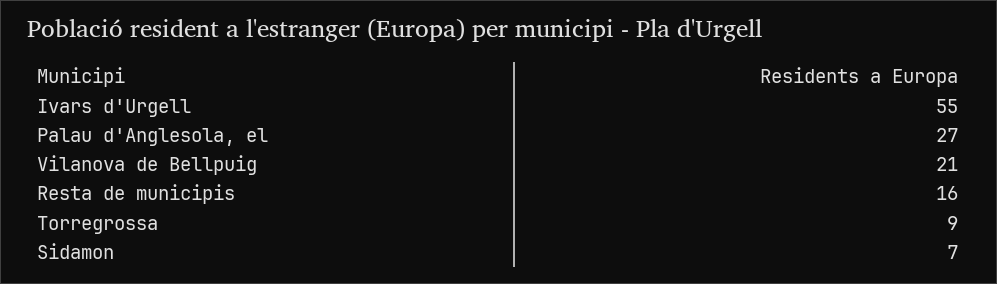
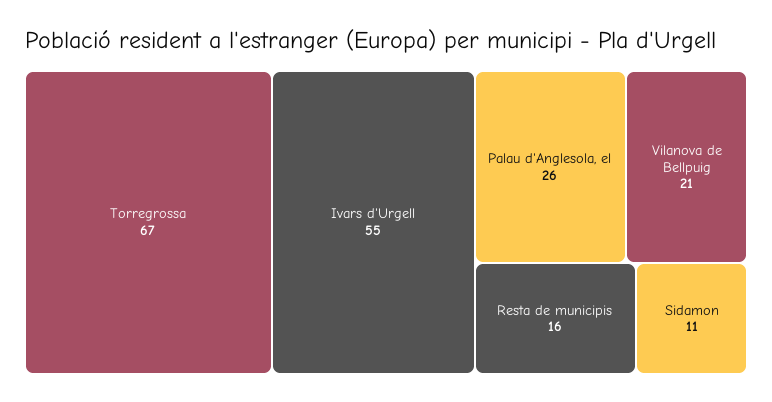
Palau d'Anglesola, el: 27 -> 26
Torregrossa: 9 -> 67
Sidamon: 7 -> 11

